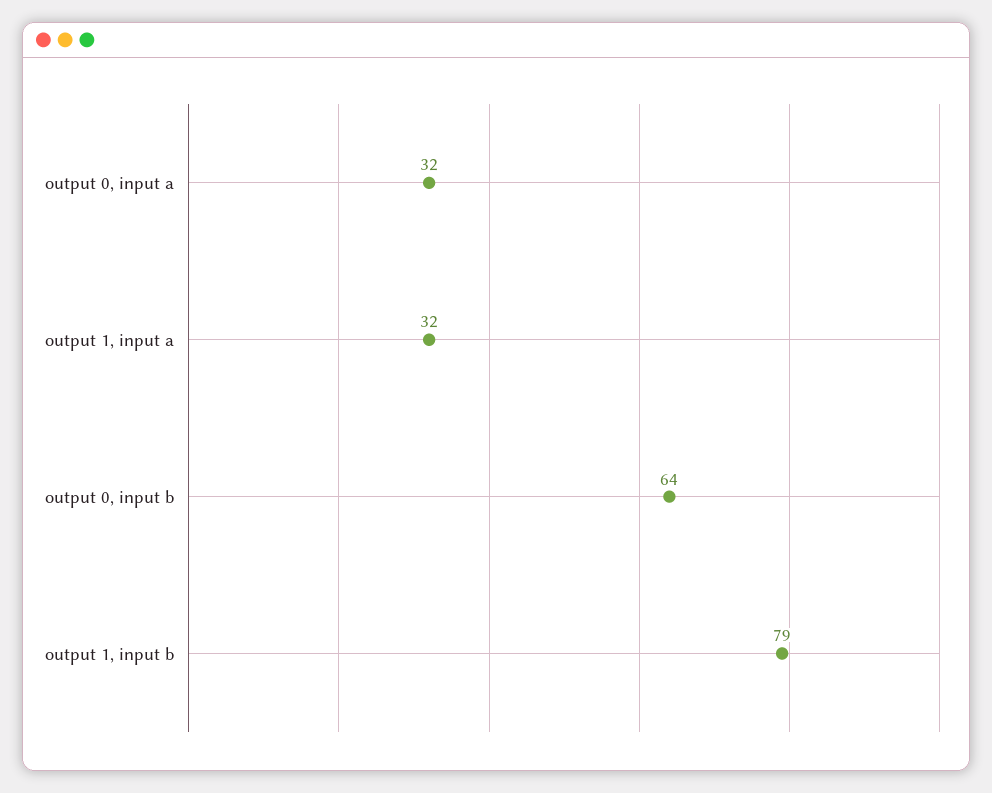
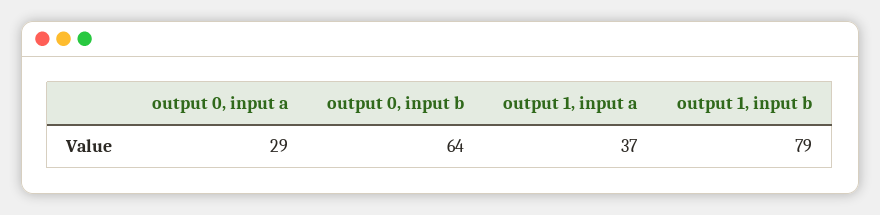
output 0, input a: 32 -> 29
output 1, input a: 32 -> 37

